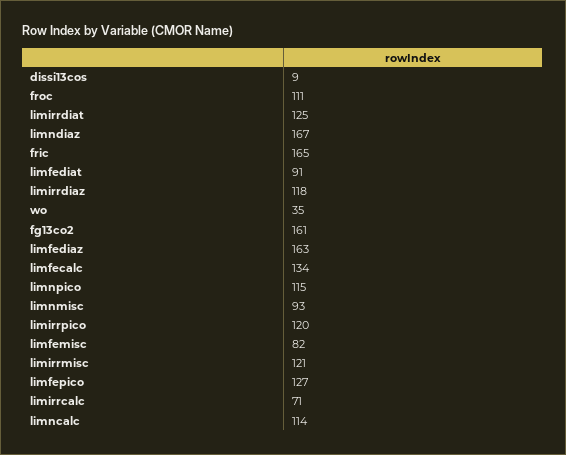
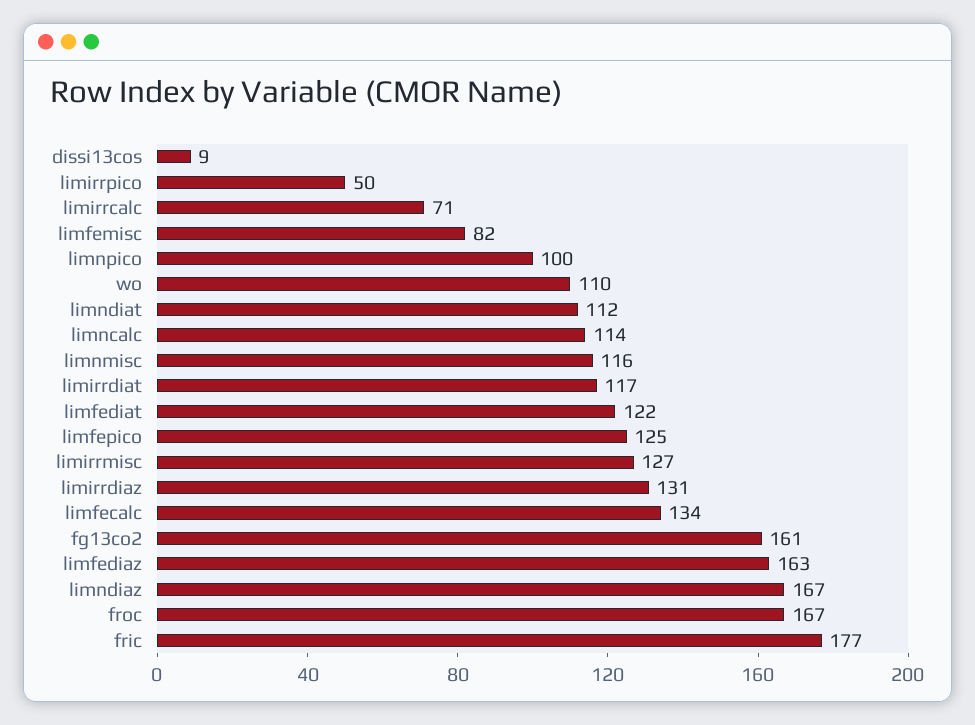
froc: 111 -> 167
limirrdiat: 125 -> 117
fric: 165 -> 177
limfediat: 91 -> 122
limirrdiaz: 118 -> 131
wo: 35 -> 110
limnpico: 115 -> 100
limnmisc: 93 -> 116
limirrpico: 120 -> 50
limirrmisc: 121 -> 127
limfepico: 127 -> 125
limndiat: none -> 112

